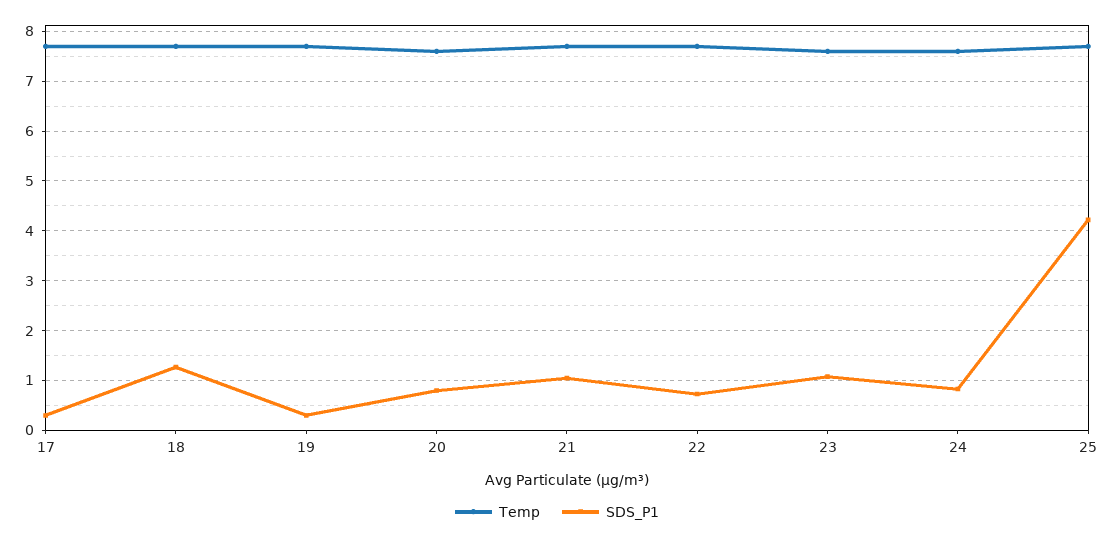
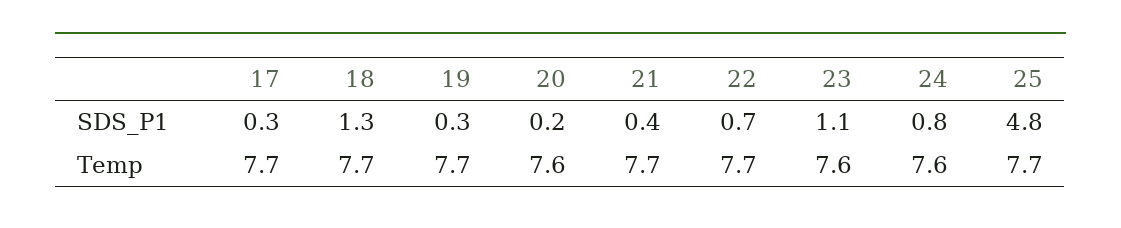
SDS_P1, 20: 0.8 -> 0.2
SDS_P1, 21: 1 -> 0.4
SDS_P1, 25: 4.2 -> 4.8

